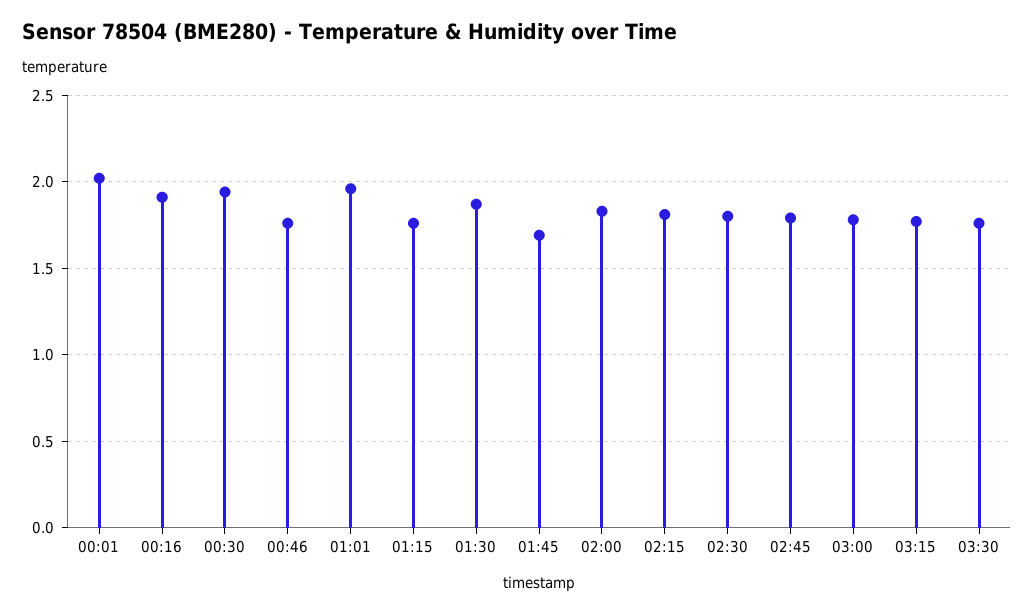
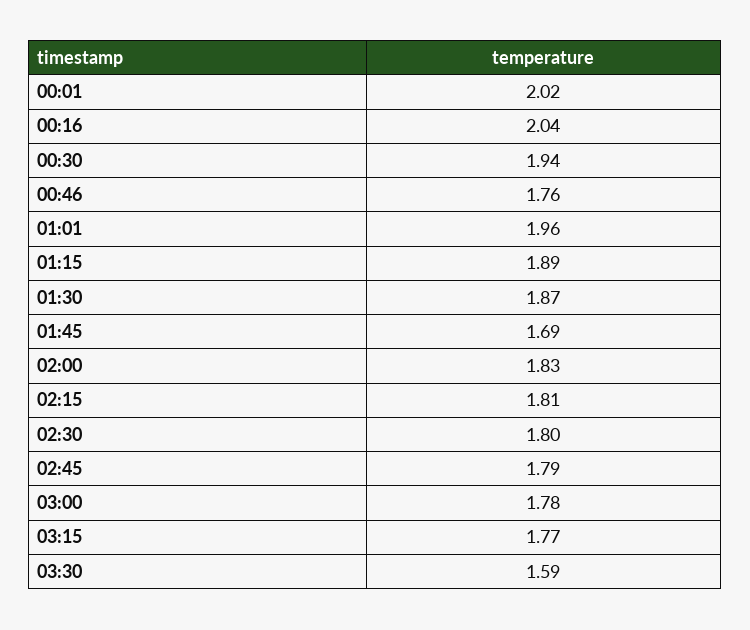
00:16: 1.9 -> 2.04
01:15: 1.75 -> 1.89
03:30: 1.75 -> 1.59

